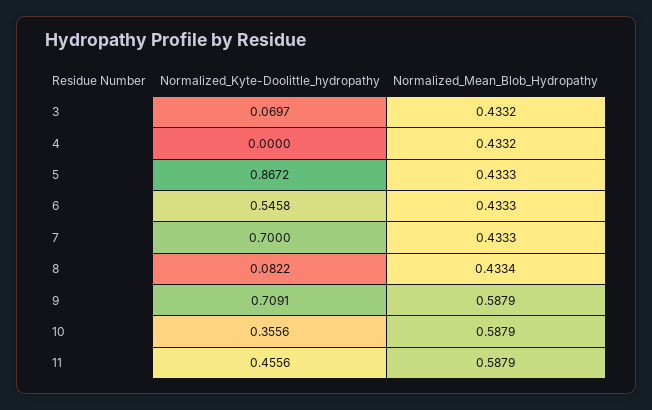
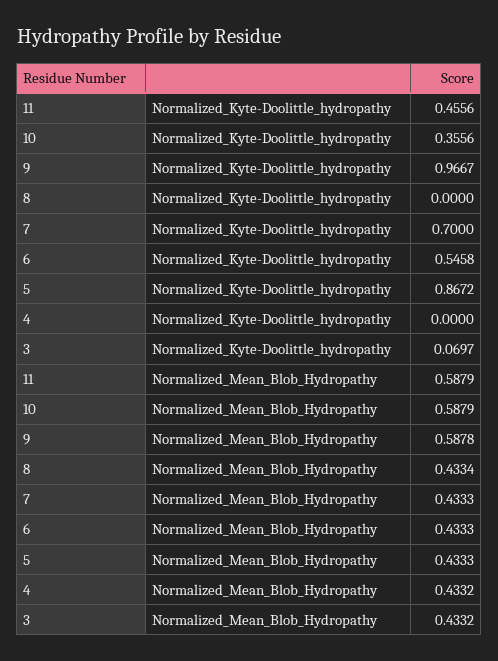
Normalized_Kyte-Doolittle_hydropathy, 8: 0.0822 -> 0
Normalized_Kyte-Doolittle_hydropathy, 9: 0.7091 -> 0.9667
Normalized_Mean_Blob_Hydropathy, 9: 0.5879 -> 0.5878

